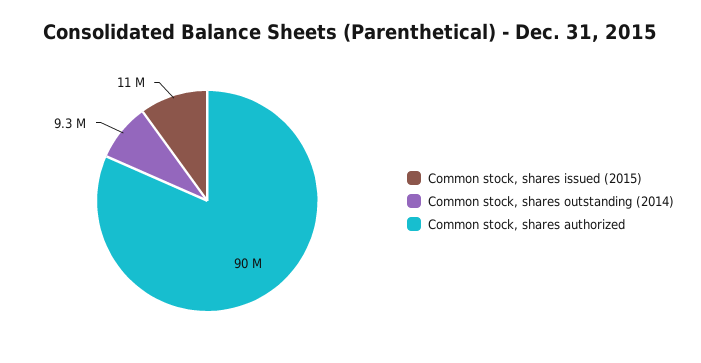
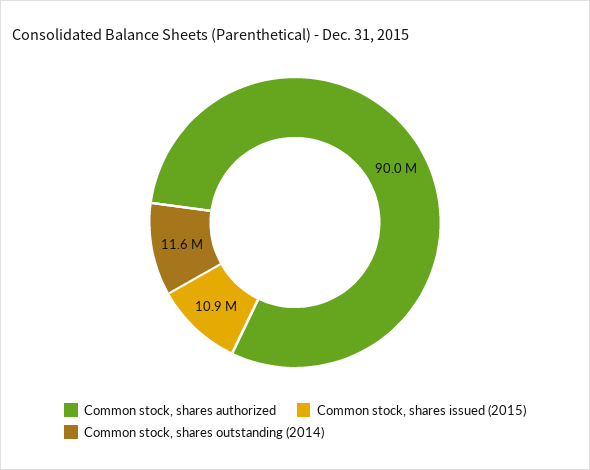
Common stock, shares outstanding (2014): 9300000 -> 11600000

